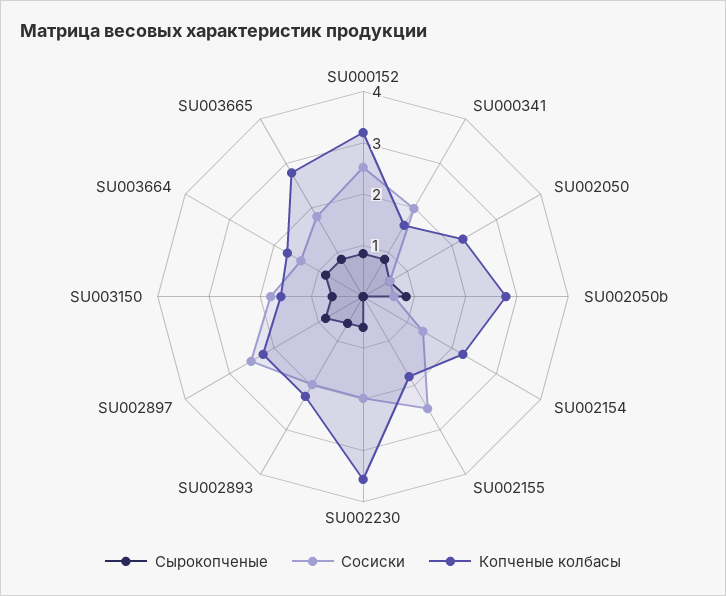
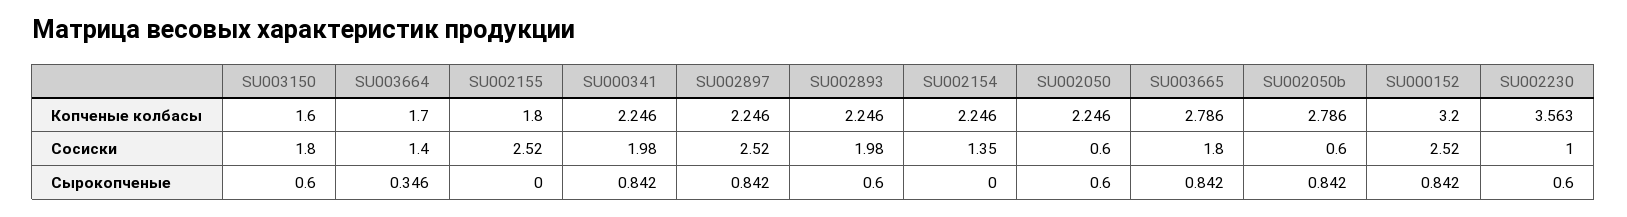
Копченые колбасы, SU000341: 1.6 -> 2.246
Сосиски, SU002230: 2 -> 1
Сырокопченые, SU003664: 0.8 -> 0.346

